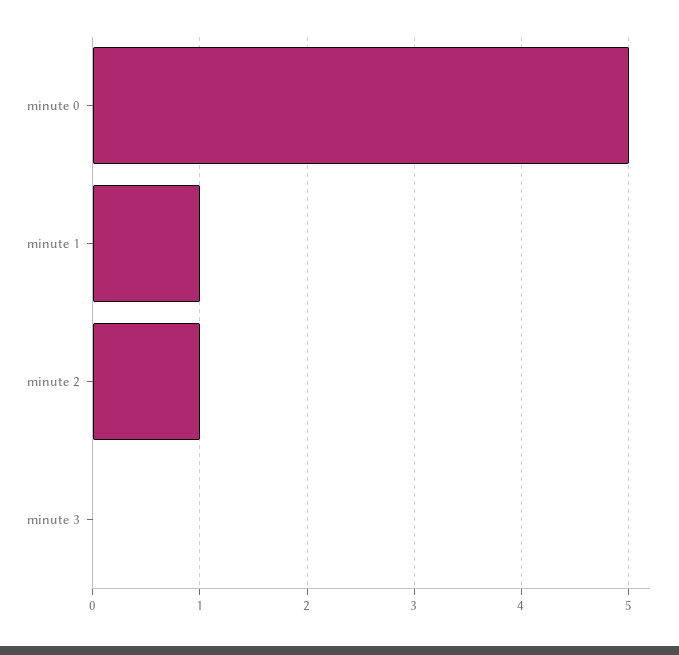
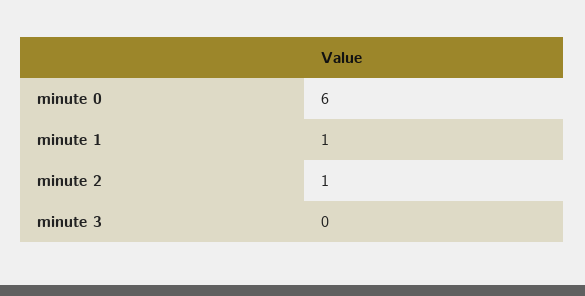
minute 0: 5 -> 6

